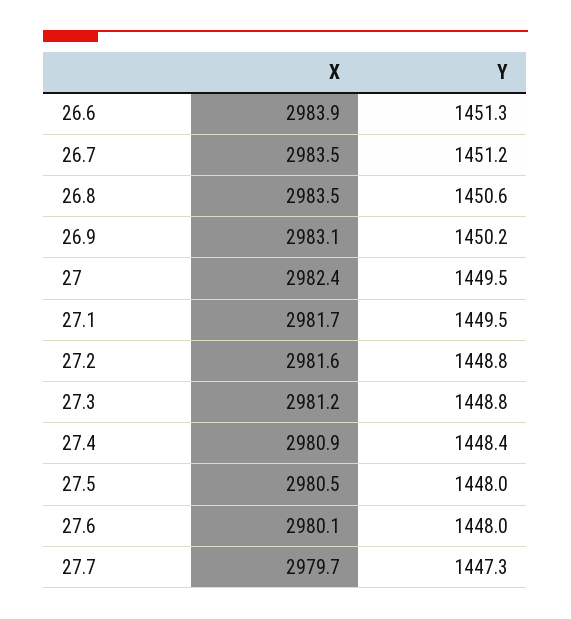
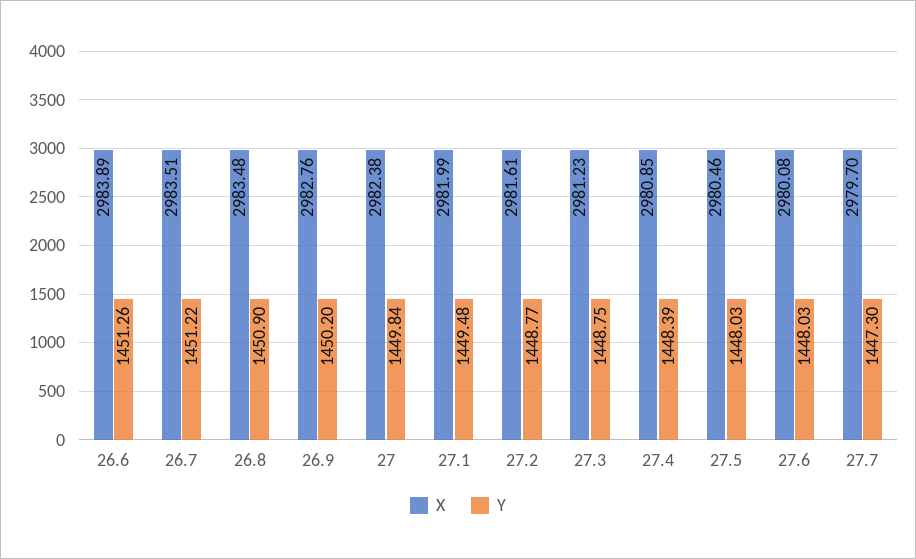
Y, 26.8: 1450.6 -> 1450.9
X, 26.9: 2983.1 -> 2982.76
Y, 27: 1449.5 -> 1449.84
X, 27.1: 2981.7 -> 2981.99

